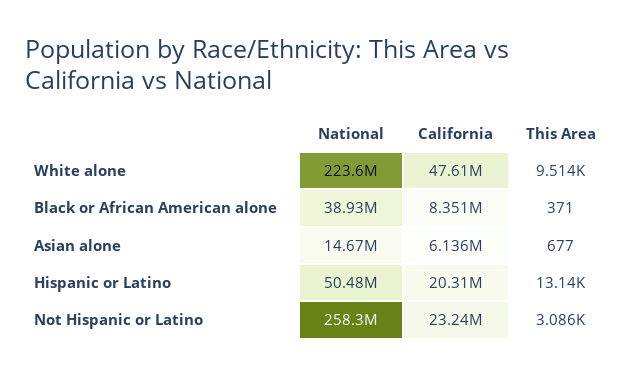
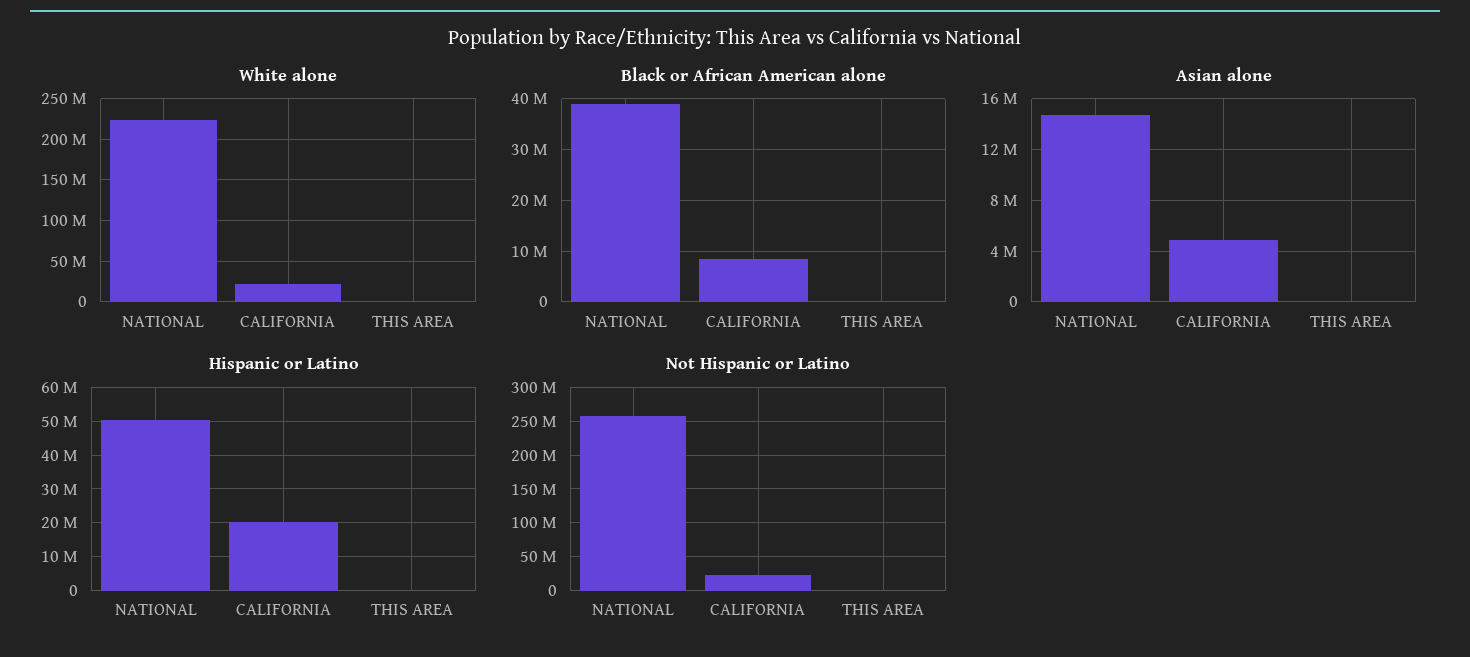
White alone, California: 47610000 -> 20000000
Asian alone, California: 6136000 -> 5000000

